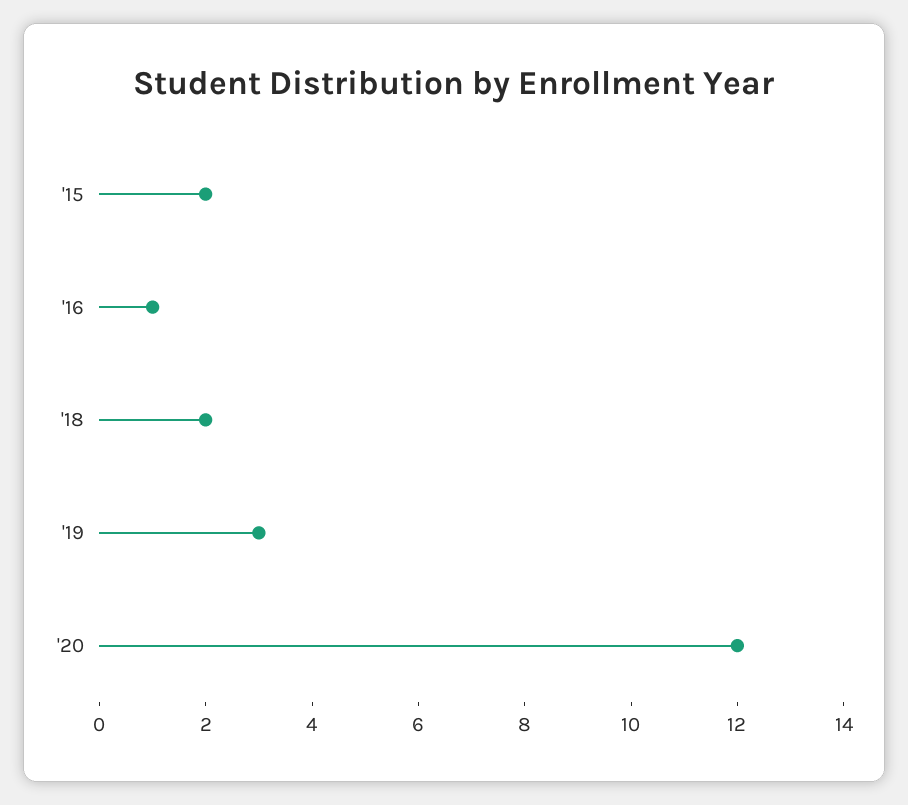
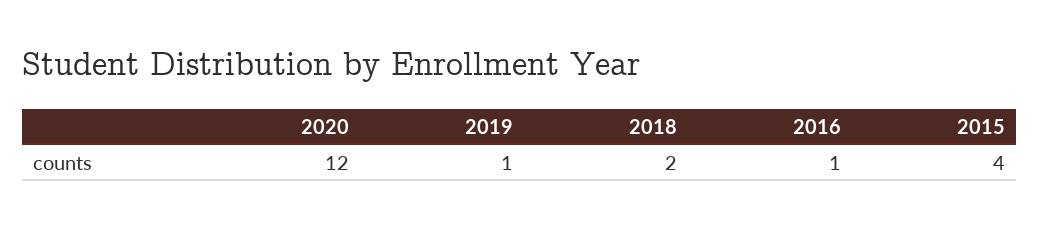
'15: 2 -> 4
'19: 3 -> 1

